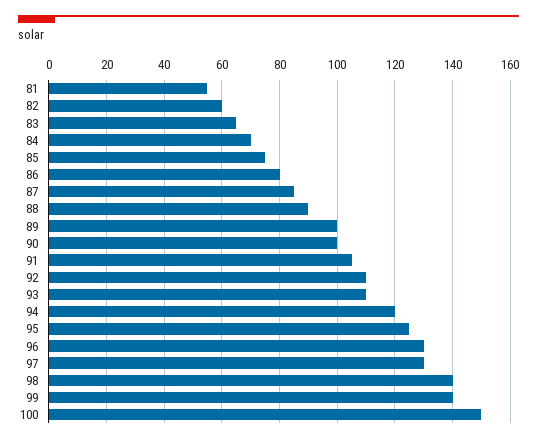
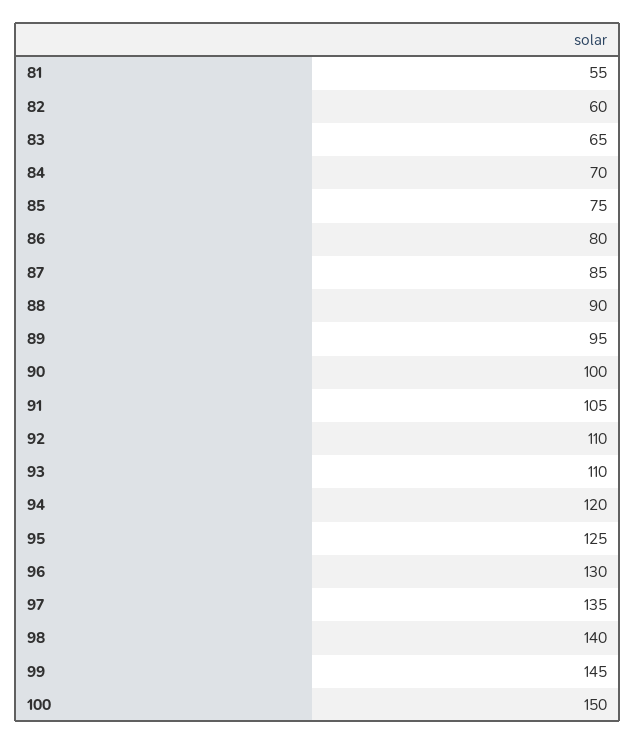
89: 100 -> 95
97: 130 -> 135
99: 140 -> 145

